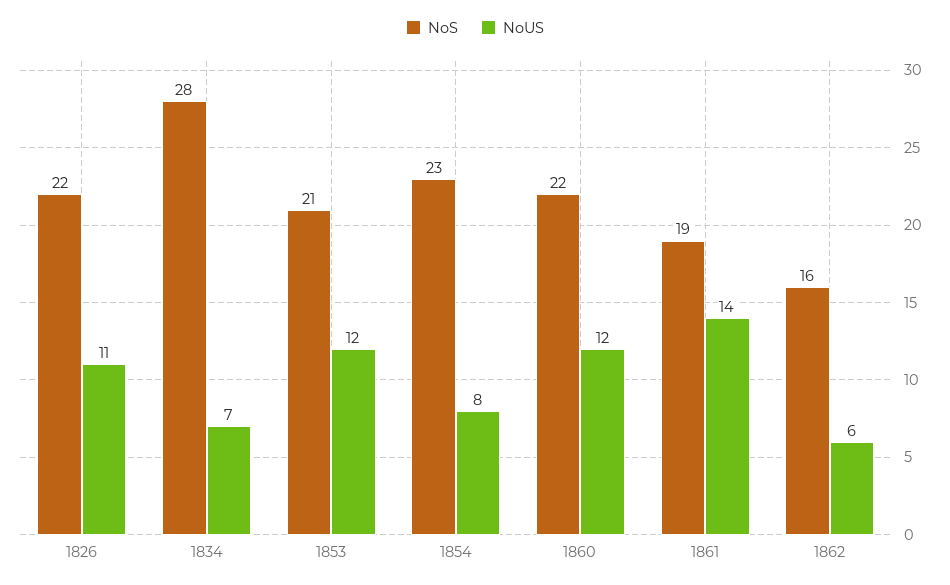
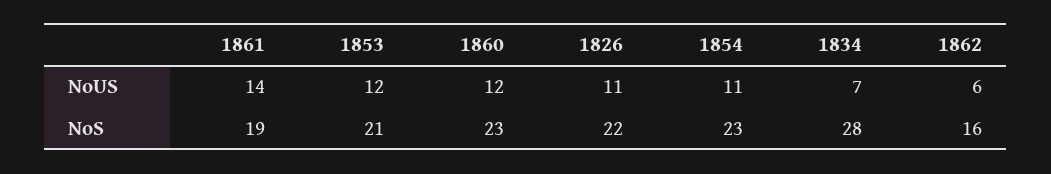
NoUS, 1854: 8 -> 11
NoS, 1860: 22 -> 23

